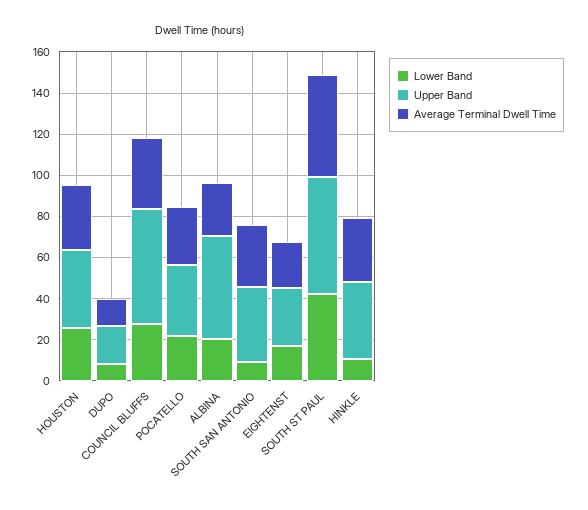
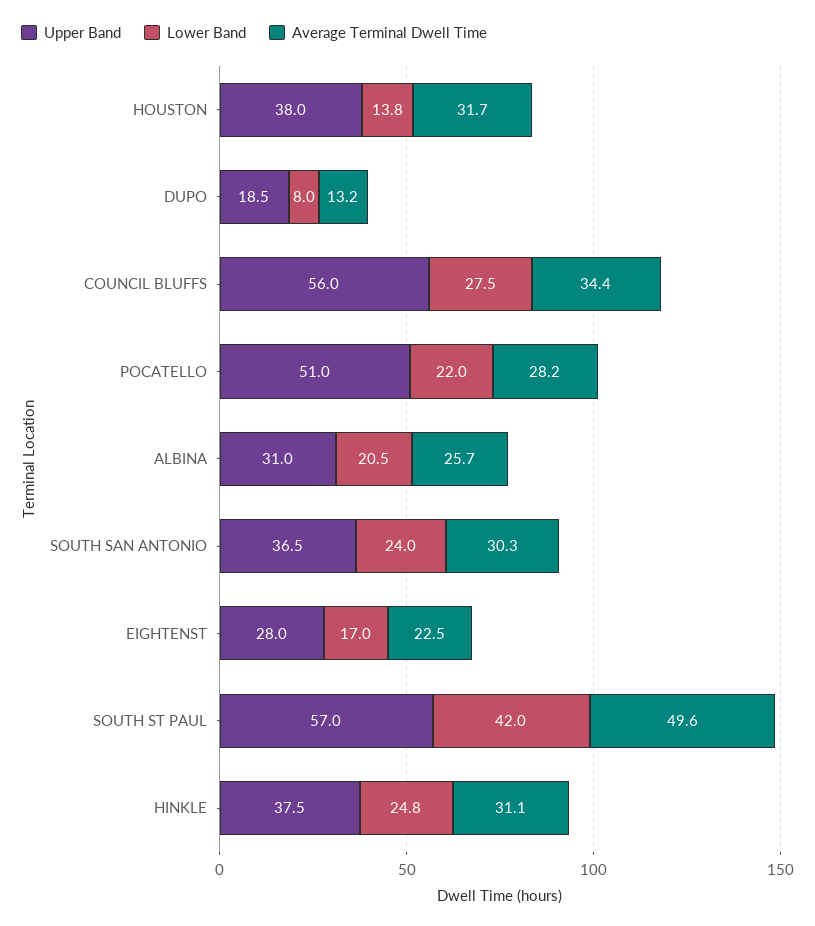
Lower Band, HOUSTON: 25 -> 13.8
Upper Band, POCATELLO: 35 -> 51
Upper Band, ALBINA: 50 -> 31
Lower Band, SOUTH SAN ANTONIO: 10 -> 24
Lower Band, HINKLE: 10 -> 24.8

